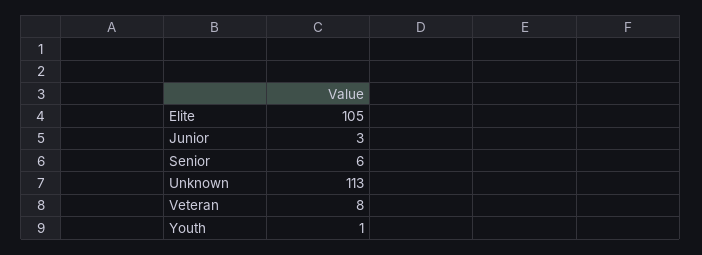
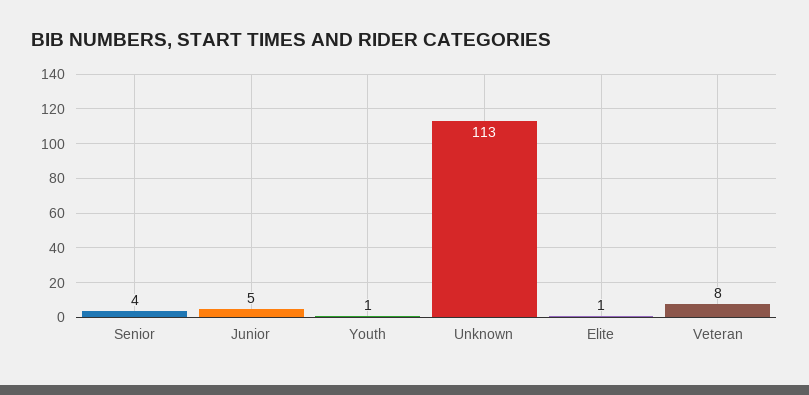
Elite: 105 -> 1
Junior: 3 -> 5
Senior: 6 -> 4

